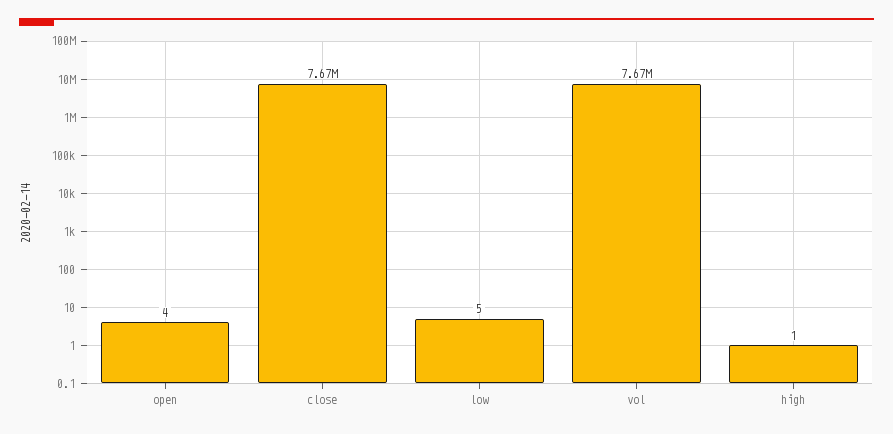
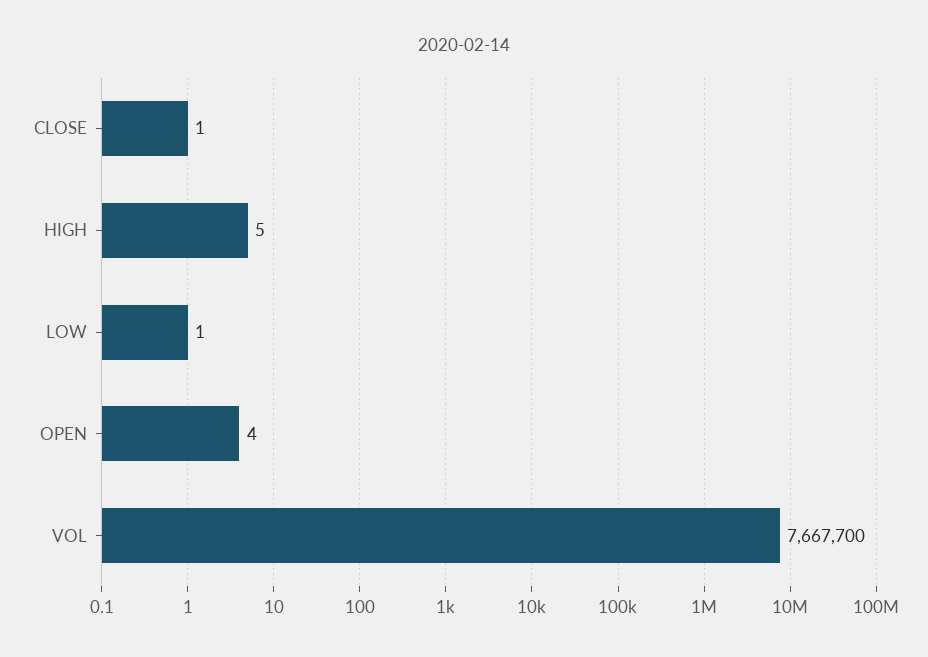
close: 7670000 -> 1
low: 5 -> 1
high: 1 -> 5

